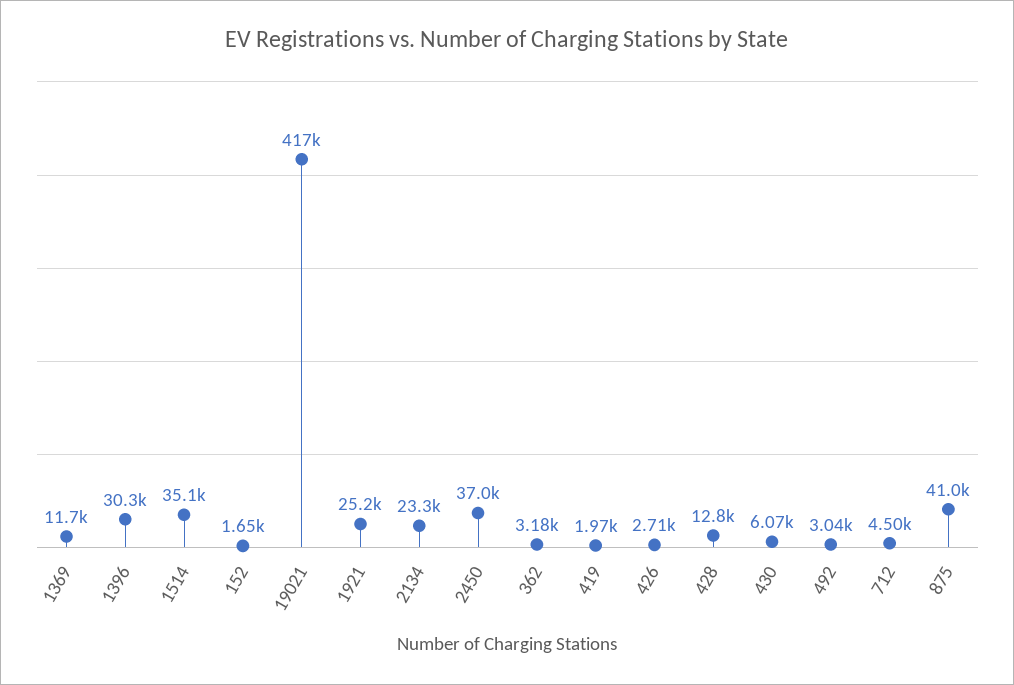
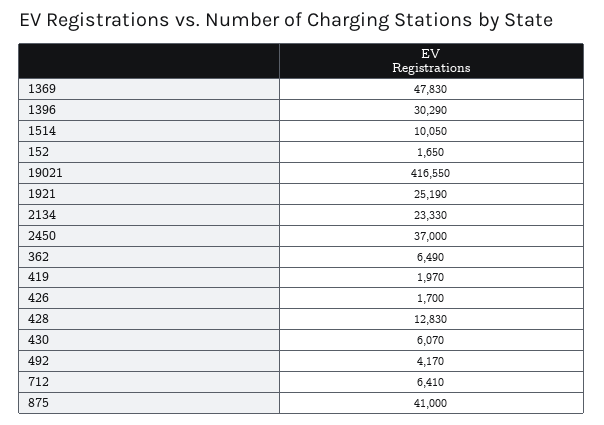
1369: 11700 -> 47830
1514: 35100 -> 10050
362: 3180 -> 6490
426: 2710 -> 1700
492: 3040 -> 4170
712: 4500 -> 6410

